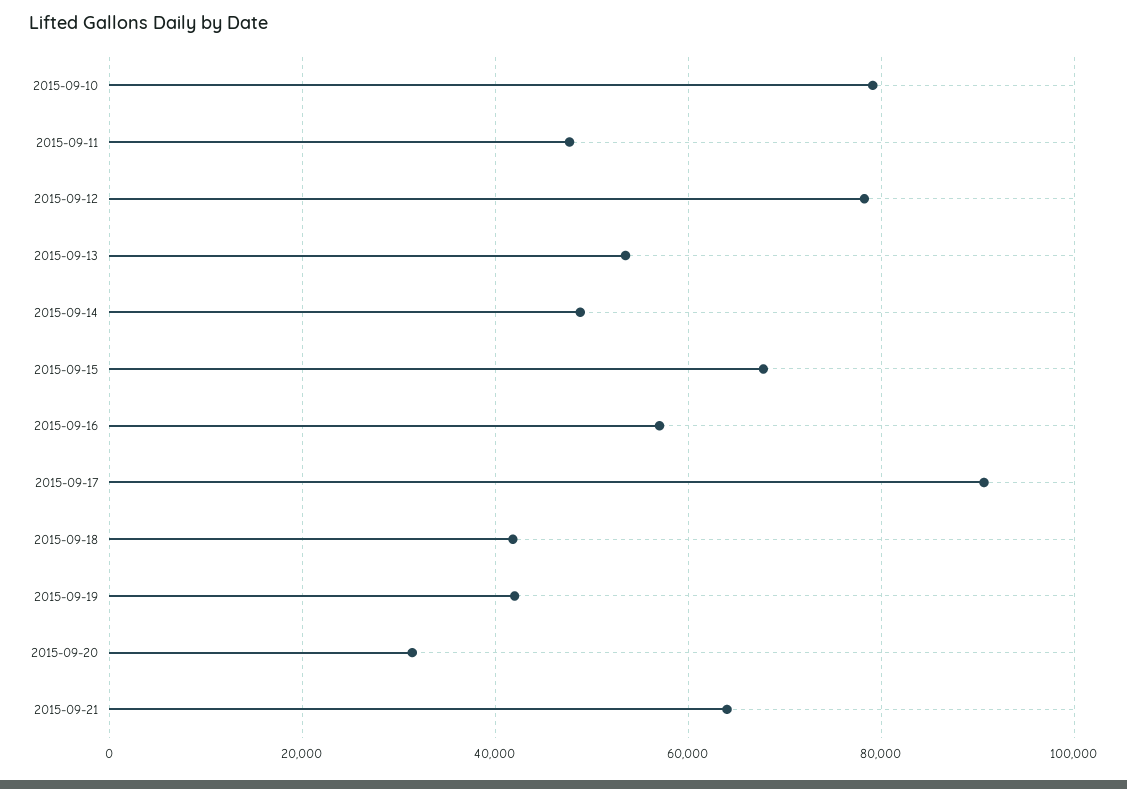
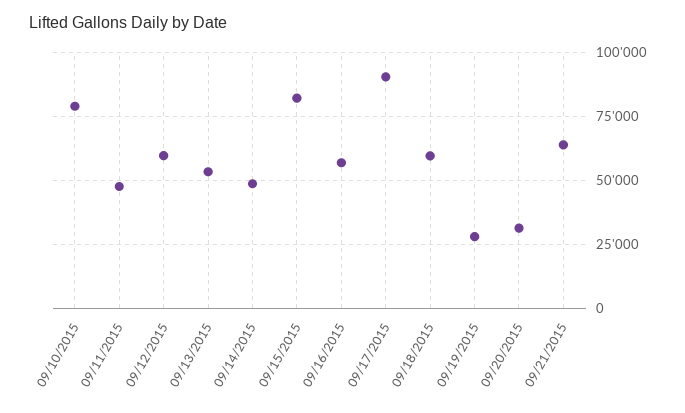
2015-09-12: 78000 -> 60000
2015-09-15: 68000 -> 82500
2015-09-18: 42000 -> 60000
2015-09-19: 42000 -> 27500

